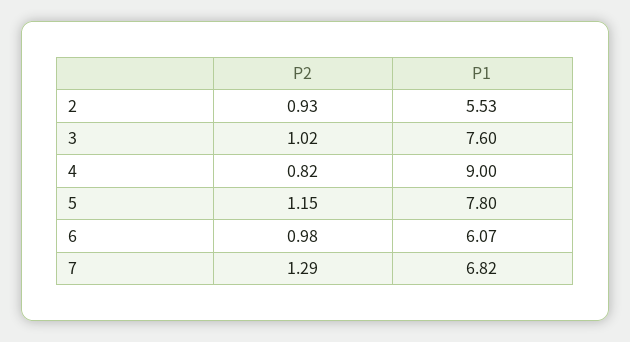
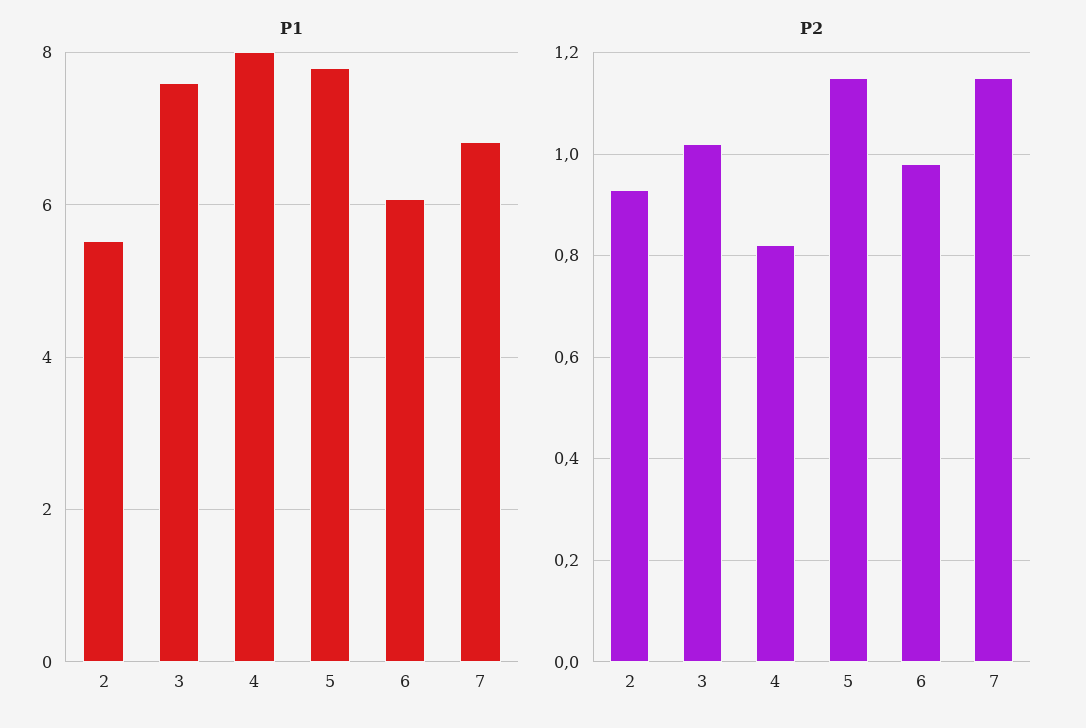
P1, 4: 9 -> 8
P2, 7: 1.29 -> 1.15

